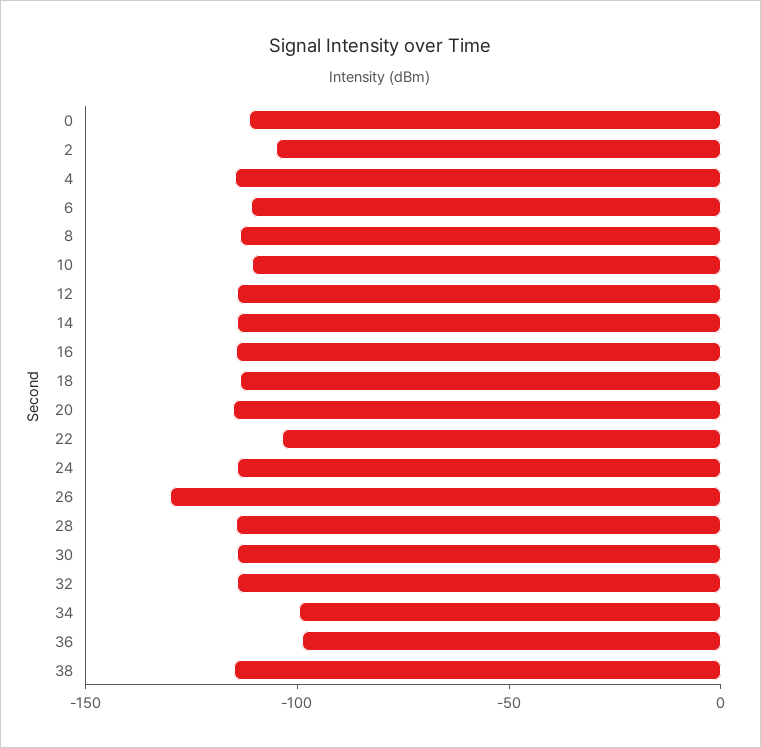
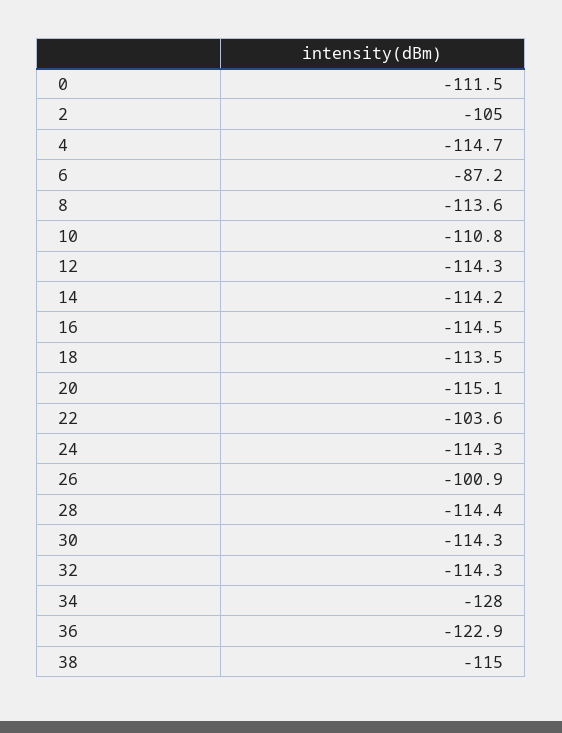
6: -110 -> -87.2
26: -130 -> -100.9
34: -100 -> -128
36: -100 -> -122.9

